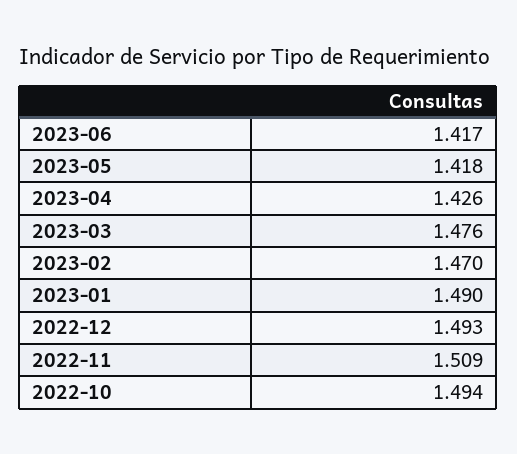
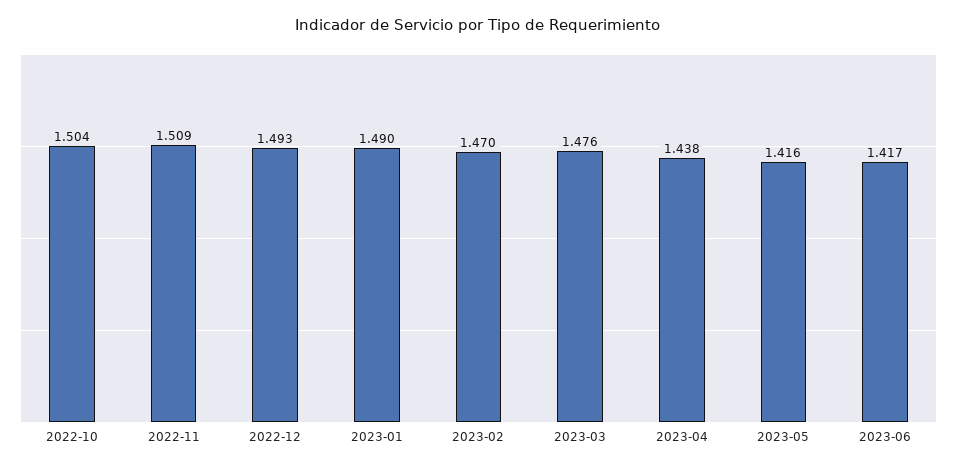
2023-05: 1.418 -> 1.416
2023-04: 1.426 -> 1.438
2022-10: 1.494 -> 1.504

